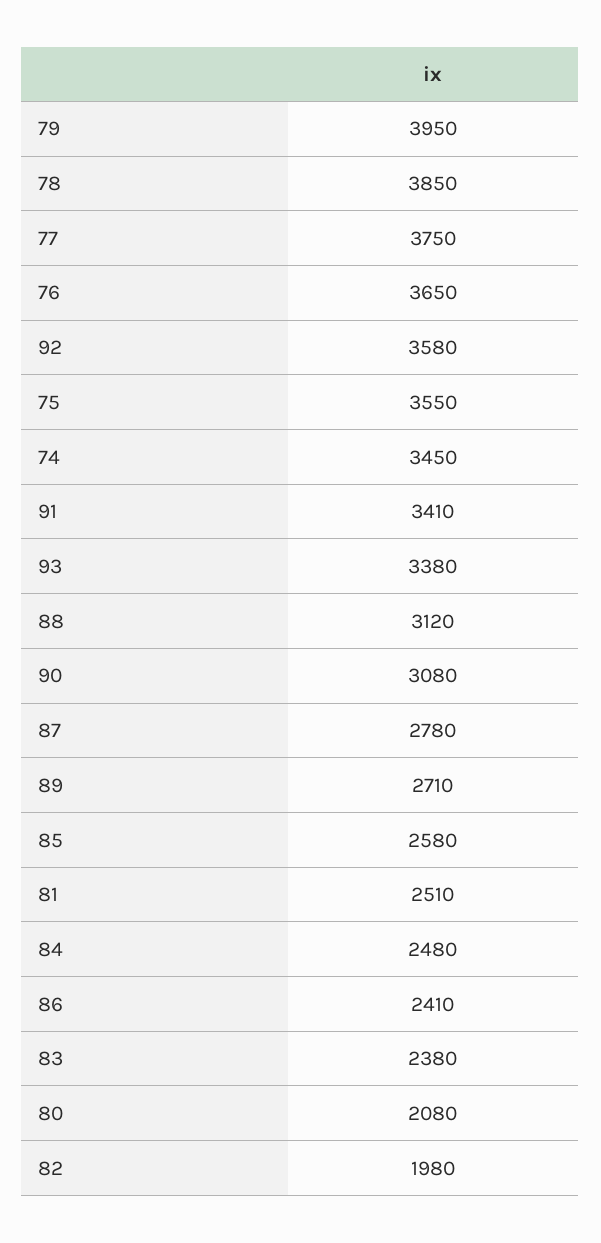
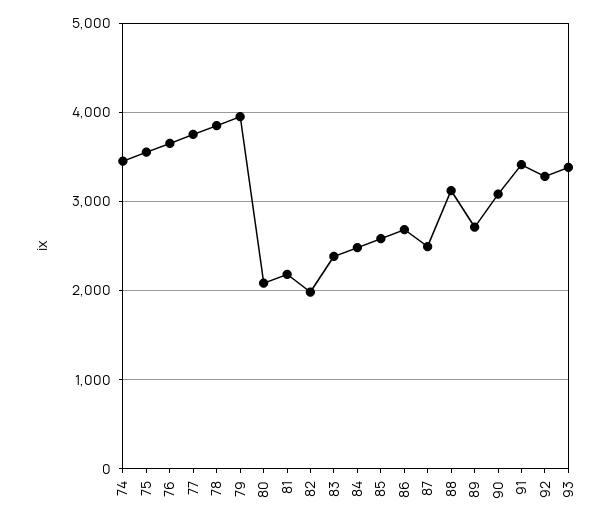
92: 3580 -> 3300
87: 2780 -> 2500
81: 2510 -> 2200
86: 2410 -> 2700

